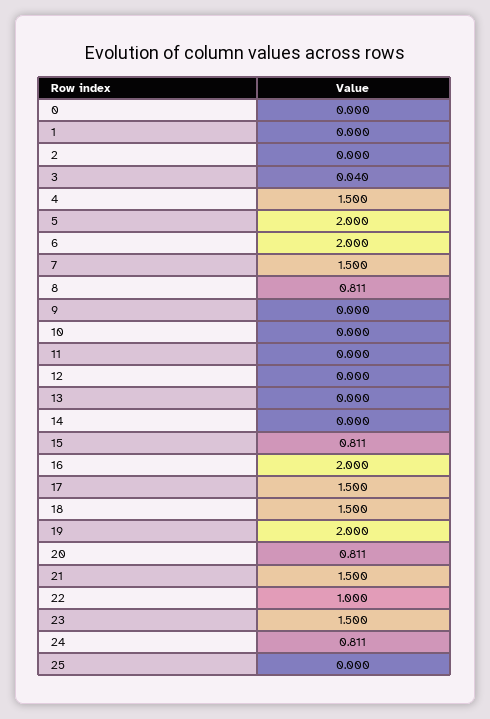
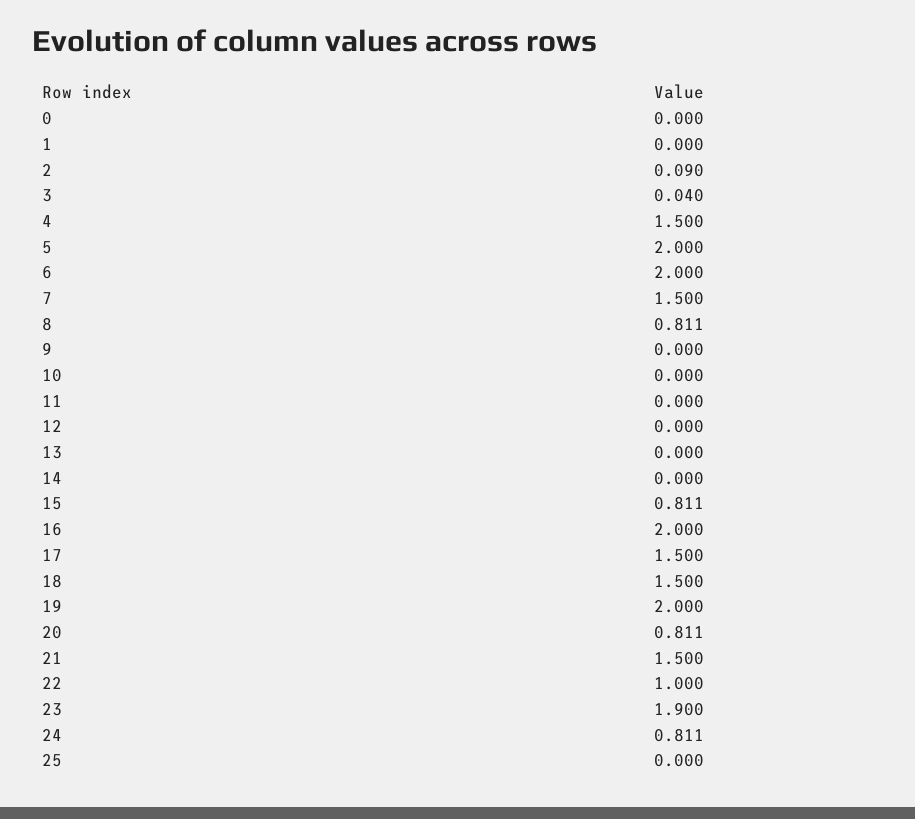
2: 0 -> 0.09
23: 1.5 -> 1.9

